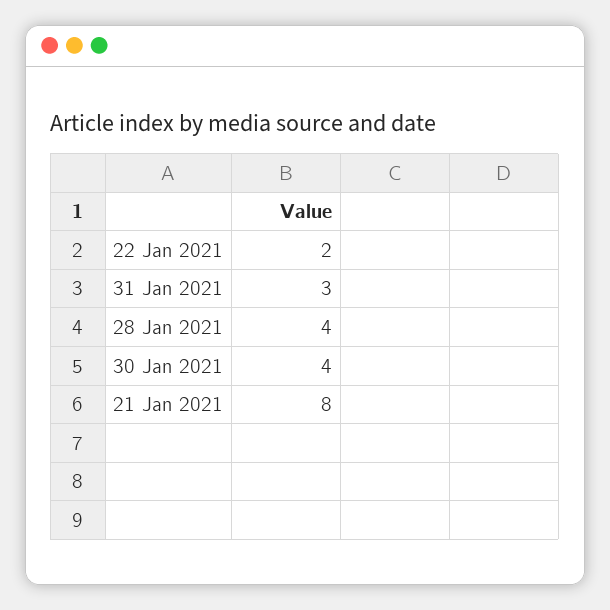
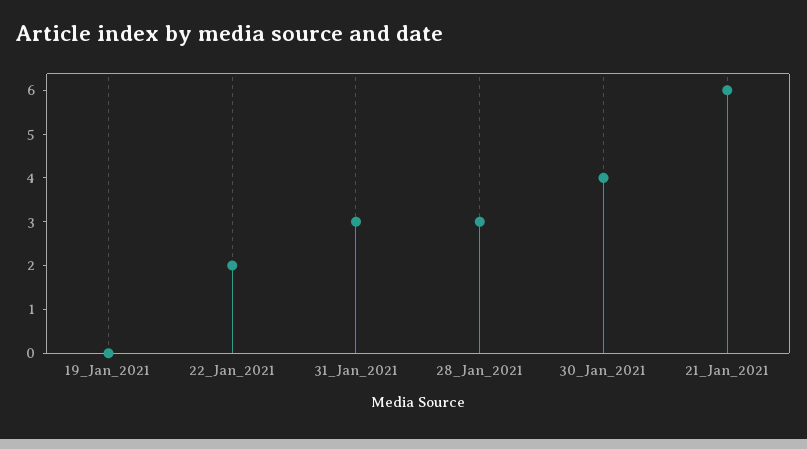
28 Jan 2021: 4 -> 3
21 Jan 2021: 8 -> 6
19_Jan_2021: none -> 0

